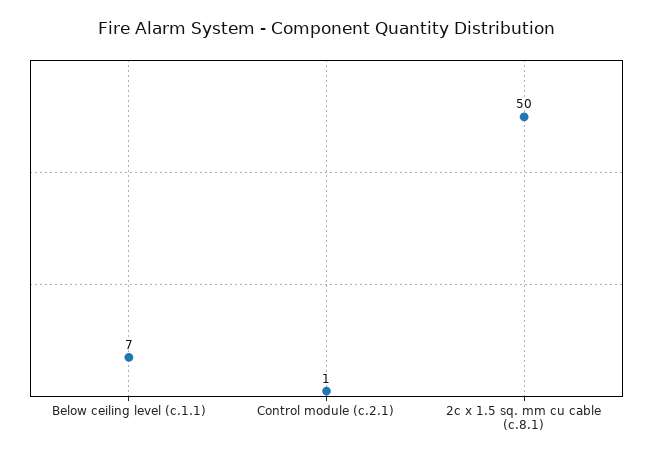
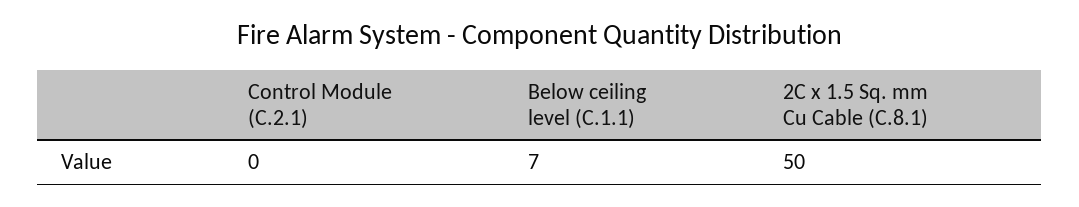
Control module (c.2.1): 1 -> 0

